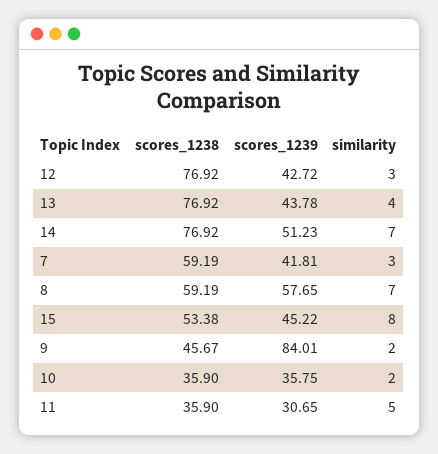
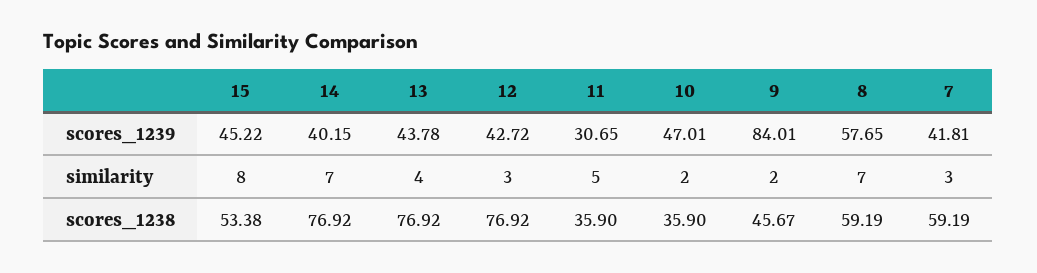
scores_1239, 14: 51.23 -> 40.15
scores_1239, 10: 35.75 -> 47.01

